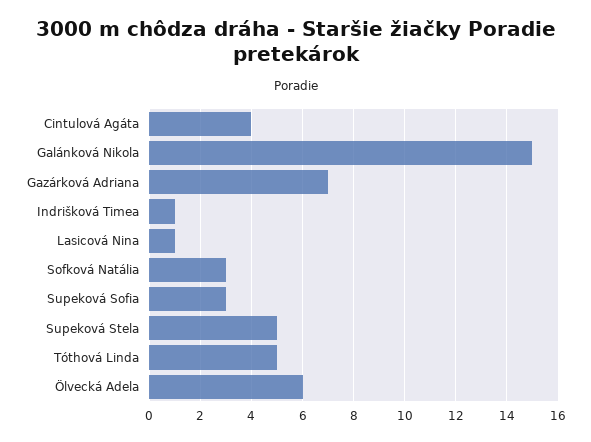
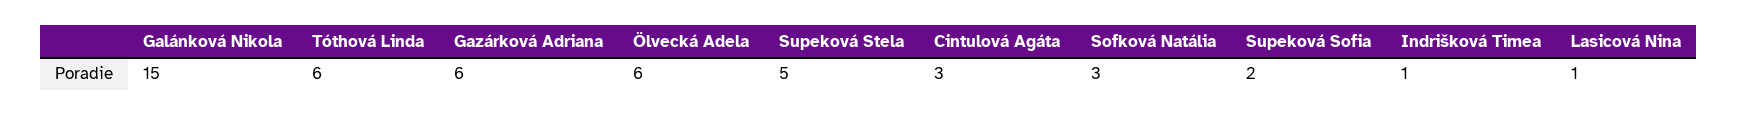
Cintulová Agáta: 4 -> 3
Gazárková Adriana: 7 -> 6
Supeková Sofia: 3 -> 2
Tóthová Linda: 5 -> 6

